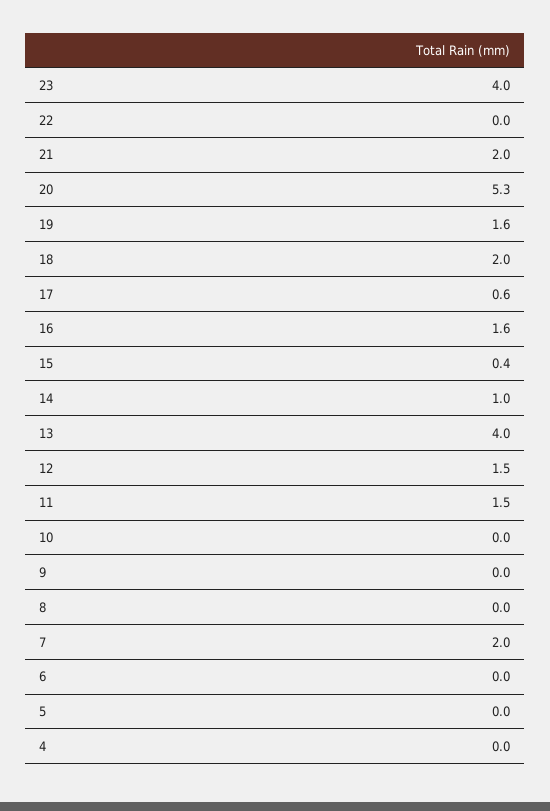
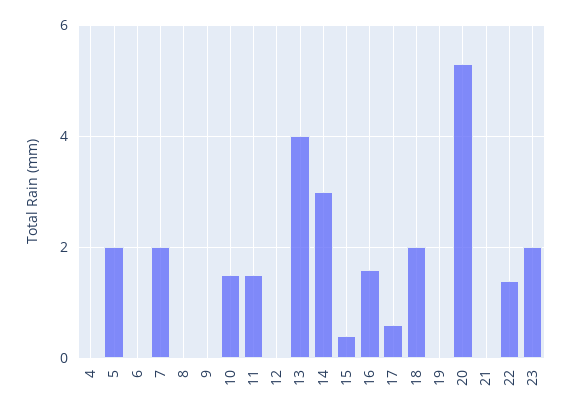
23: 4 -> 2
22: 0 -> 1.5
21: 2 -> 0
19: 1.6 -> 0
14: 1 -> 3
12: 1.5 -> 0
10: 0 -> 1.5
5: 0 -> 2

